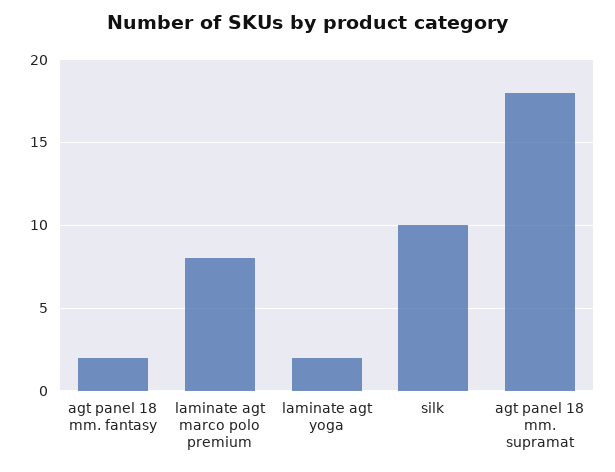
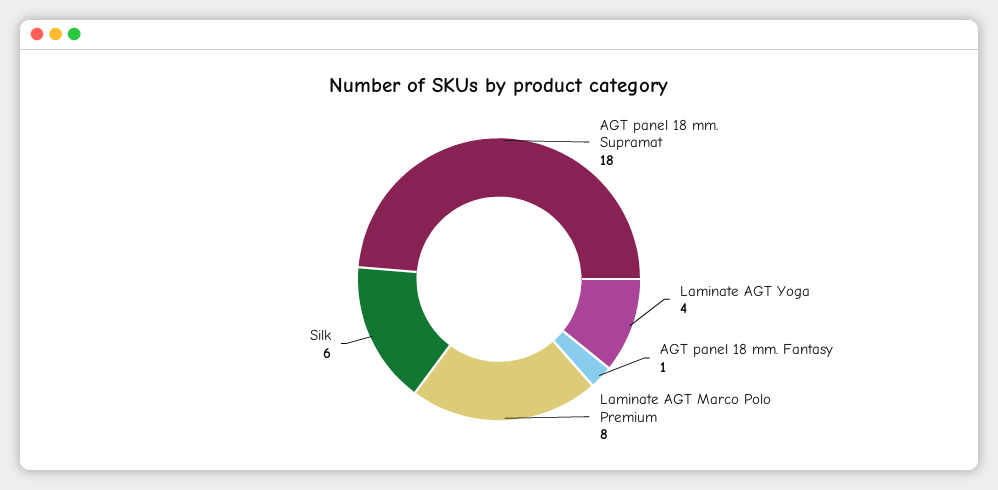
agt panel 18 mm. fantasy: 2 -> 1
laminate agt yoga: 2 -> 4
silk: 10 -> 6

